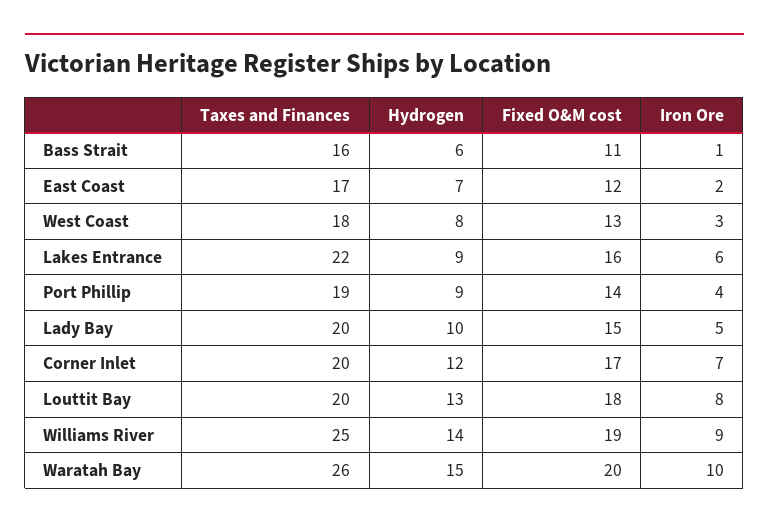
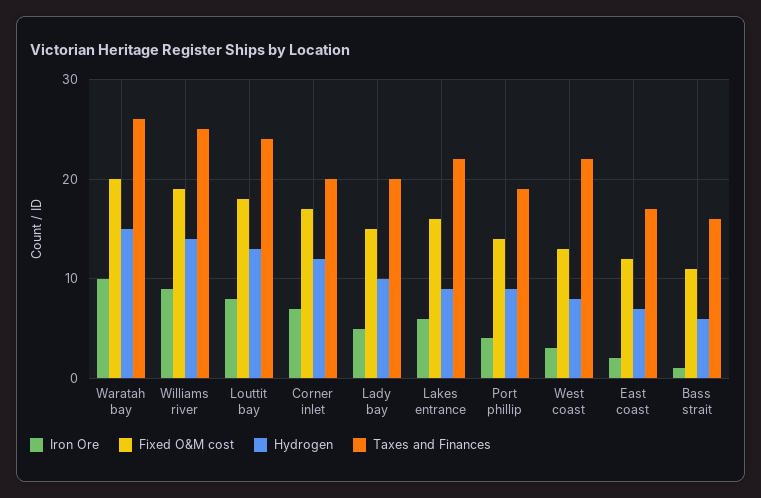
Taxes and Finances, West Coast: 18 -> 22
Taxes and Finances, Louttit Bay: 20 -> 24

